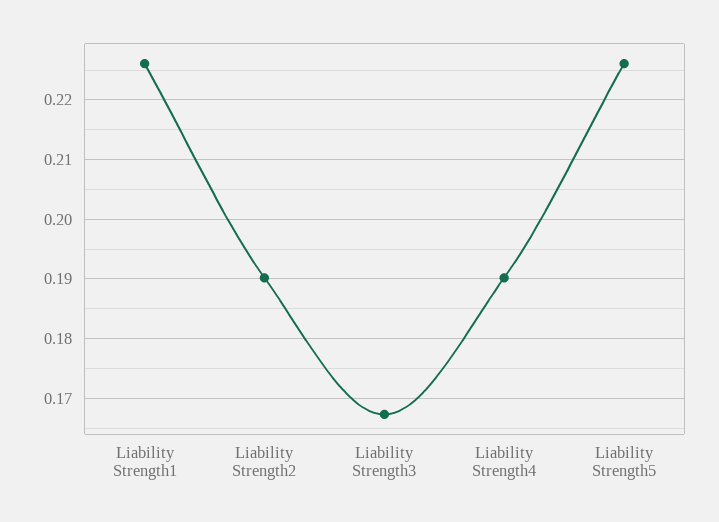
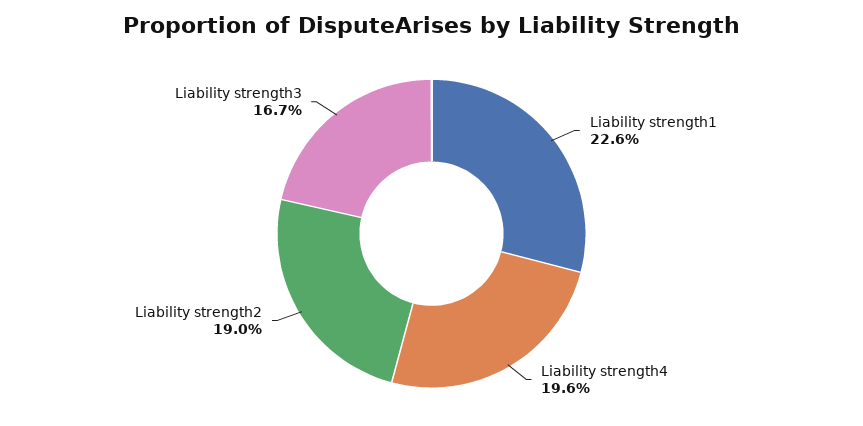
Liability Strength4: 0.19 -> 0.196
Liability Strength5: 0.226 -> none

